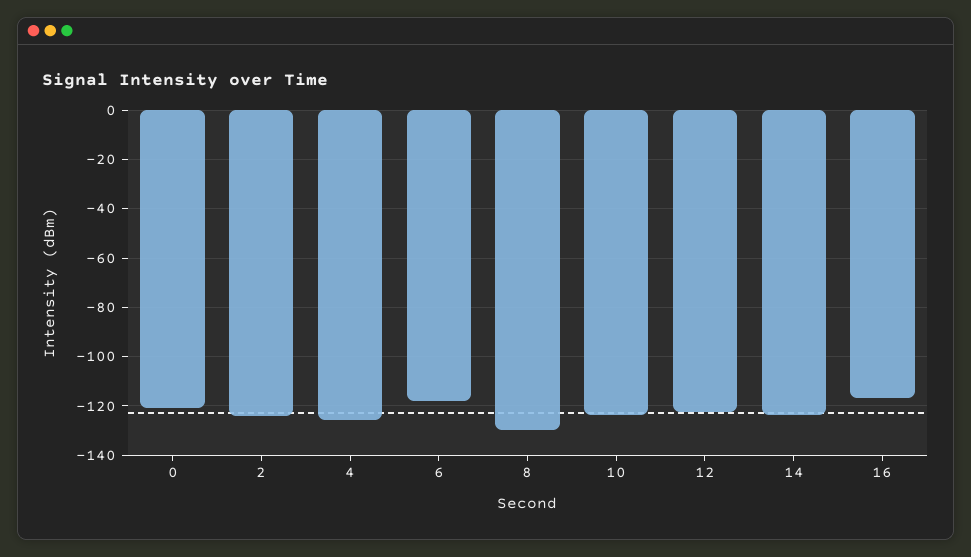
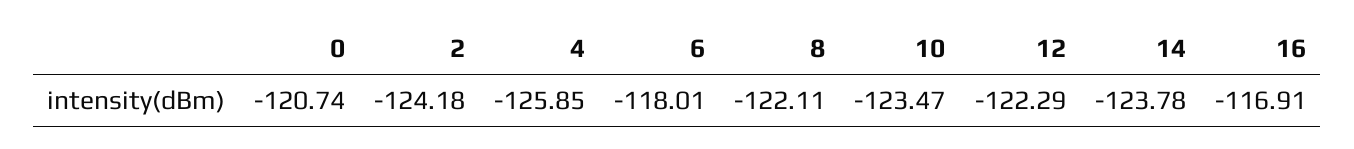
8: -130 -> -122.11

